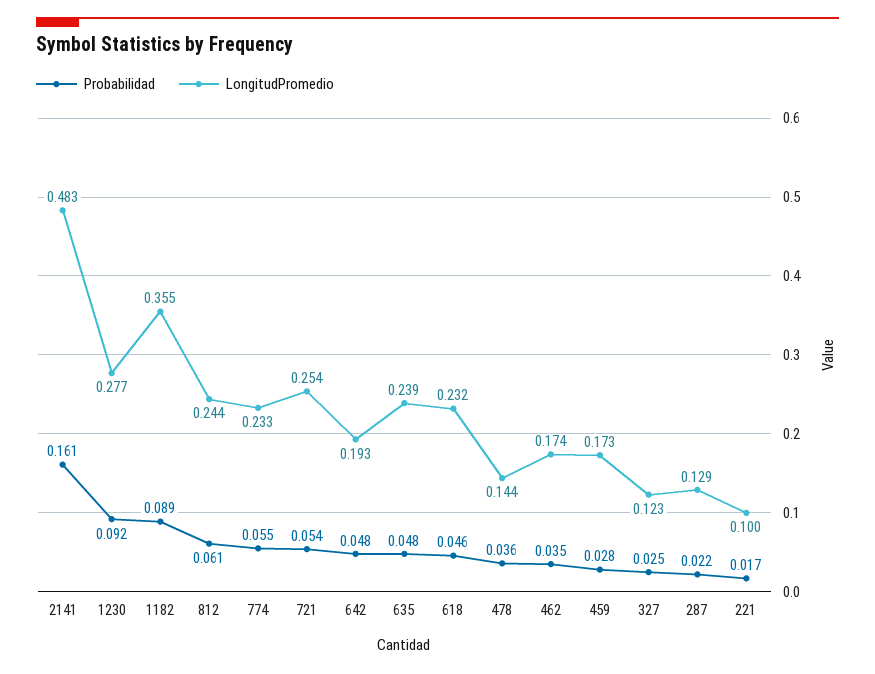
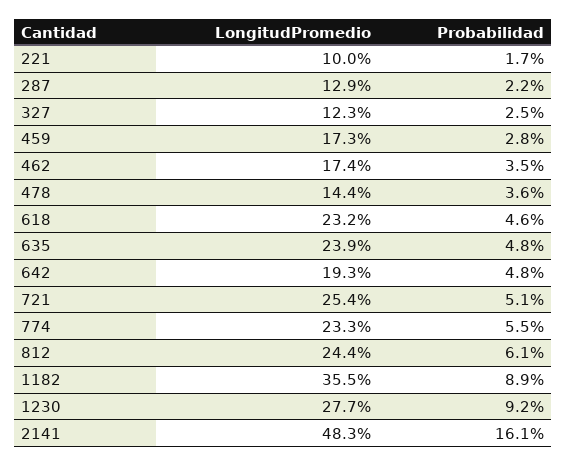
Probabilidad, 721: 0.054 -> 0.051

